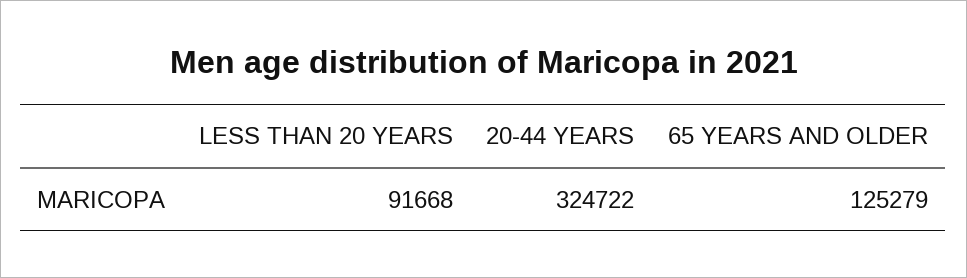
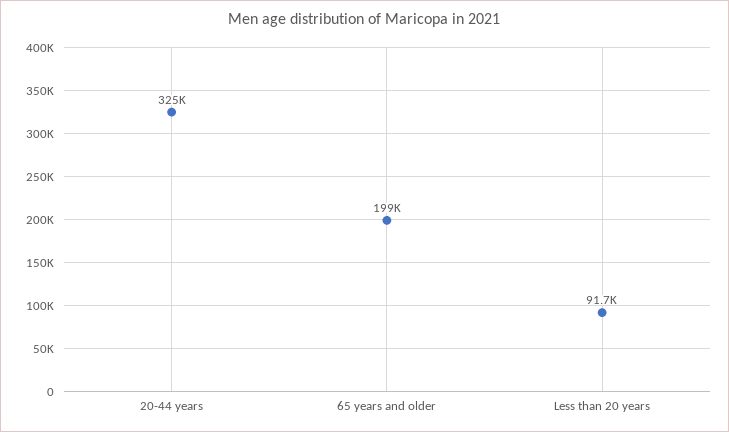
65 YEARS AND OLDER: 125279 -> 199000

